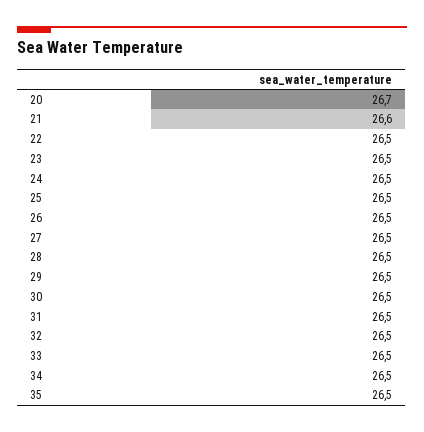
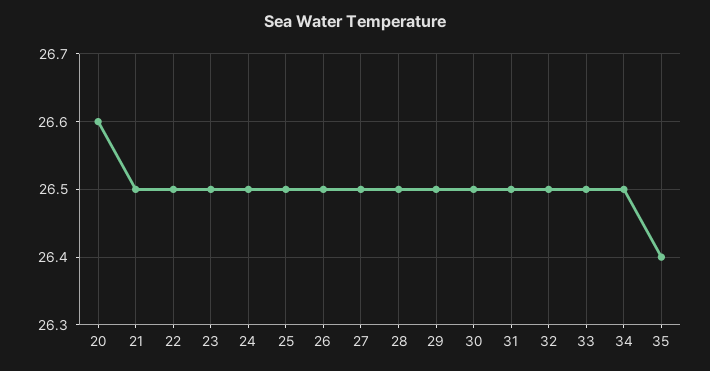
20: 26.7 -> 26.6
21: 26.6 -> 26.5
35: 26.5 -> 26.4

